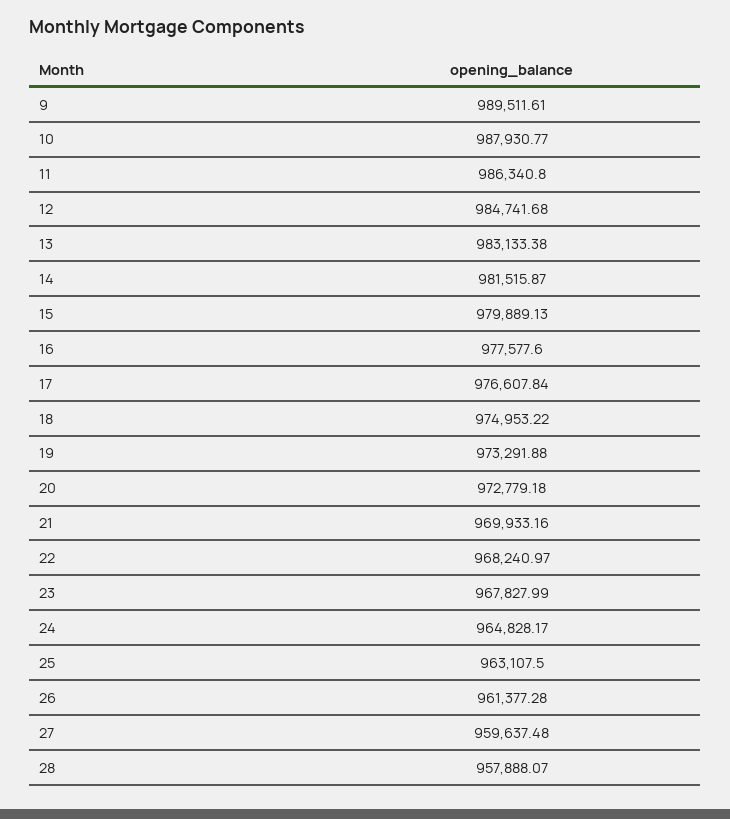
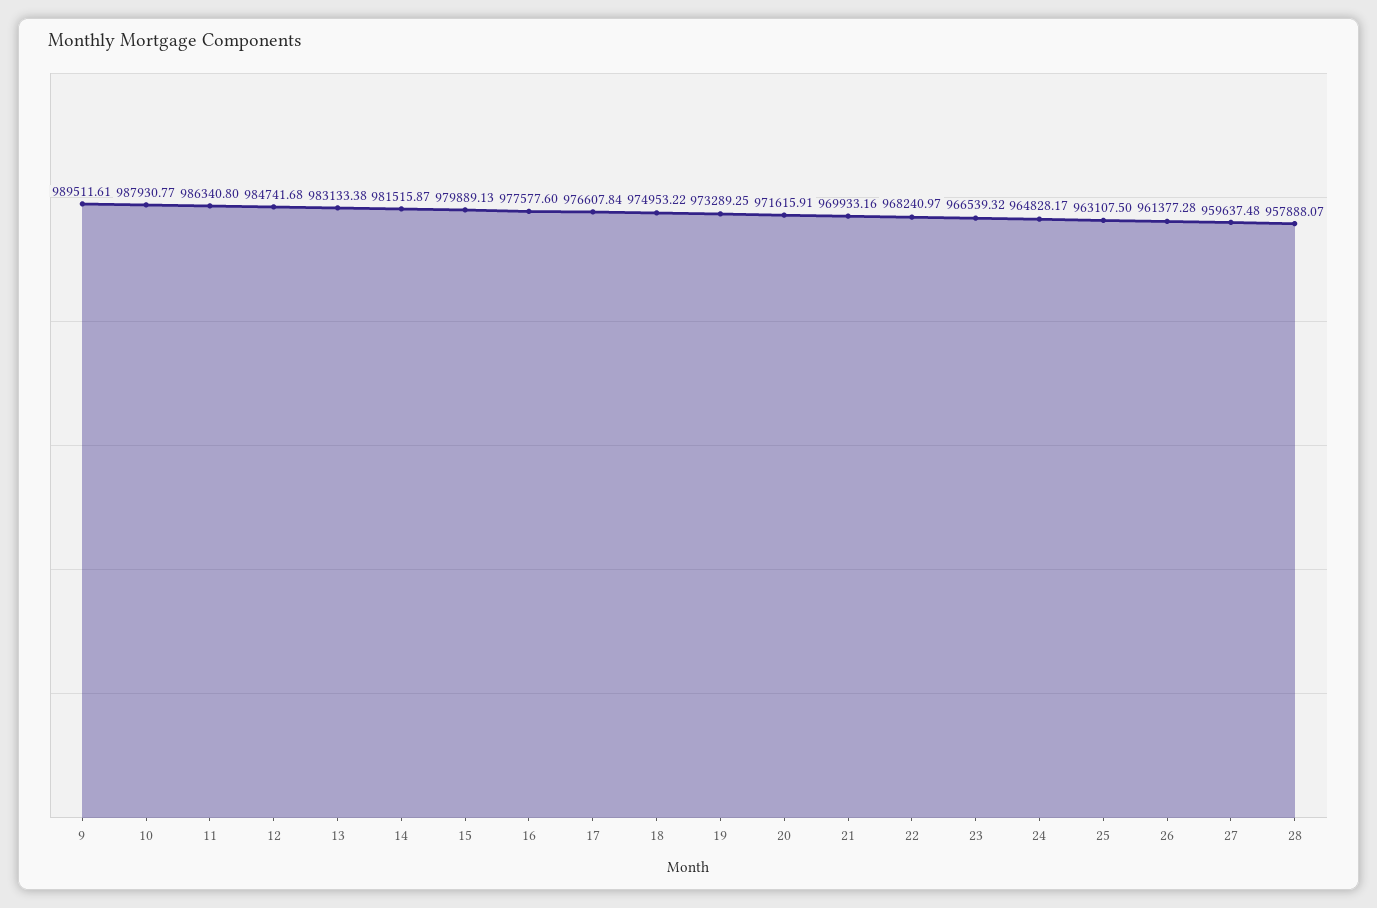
19: 973291.88 -> 973289.25
20: 972779.18 -> 971615.91
23: 967827.99 -> 966539.32

